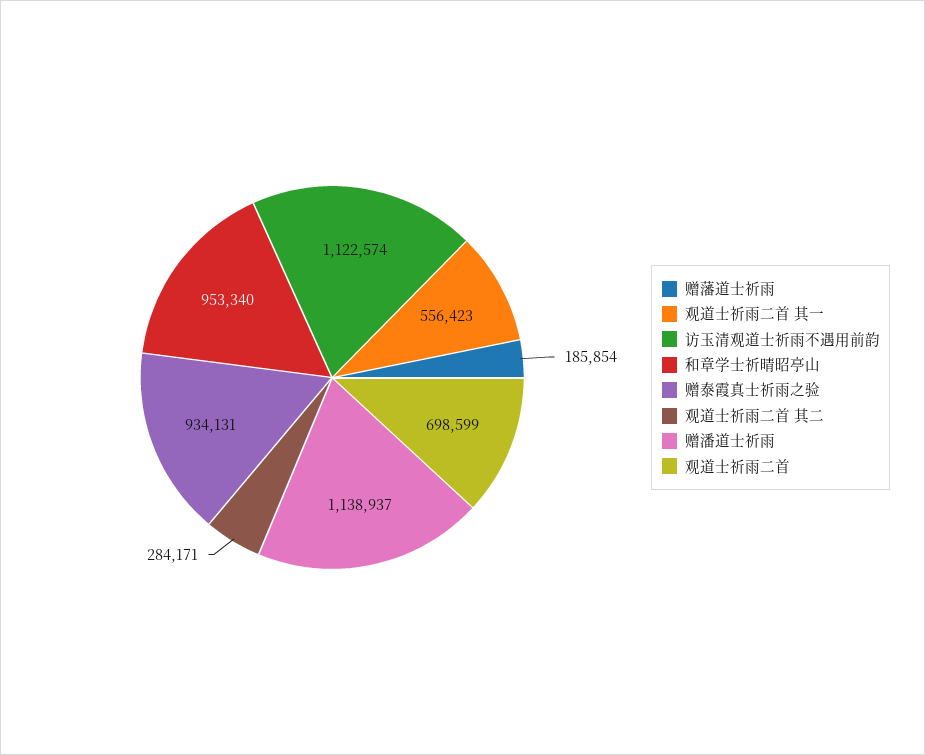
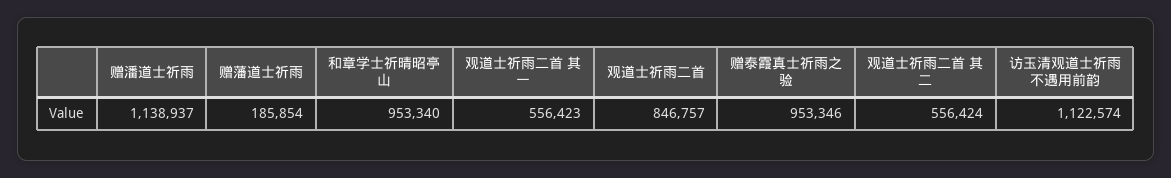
赠泰霞真士祈雨之验: 934131 -> 953346
观道士祈雨二首 其二: 284171 -> 556424
观道士祈雨二首: 698599 -> 846757

